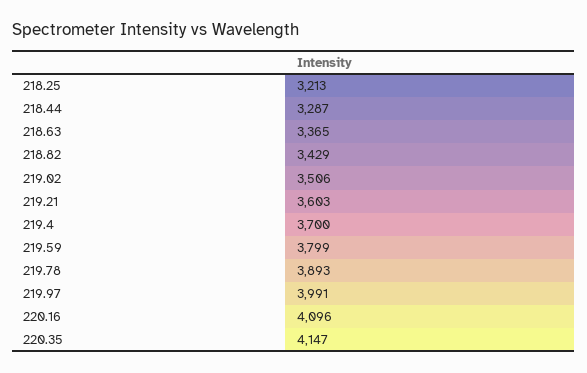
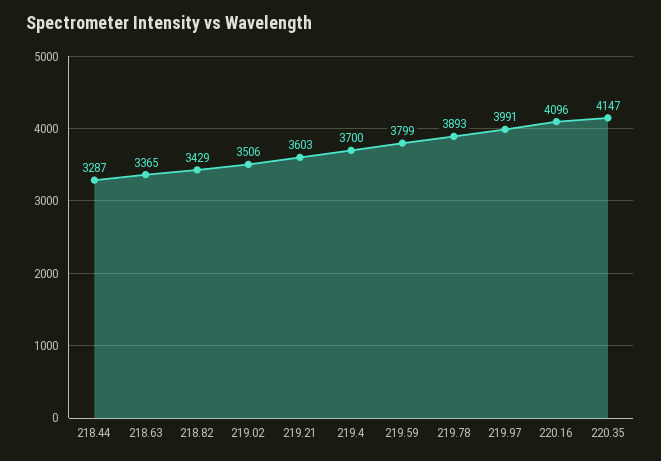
218.25: 3213 -> none

